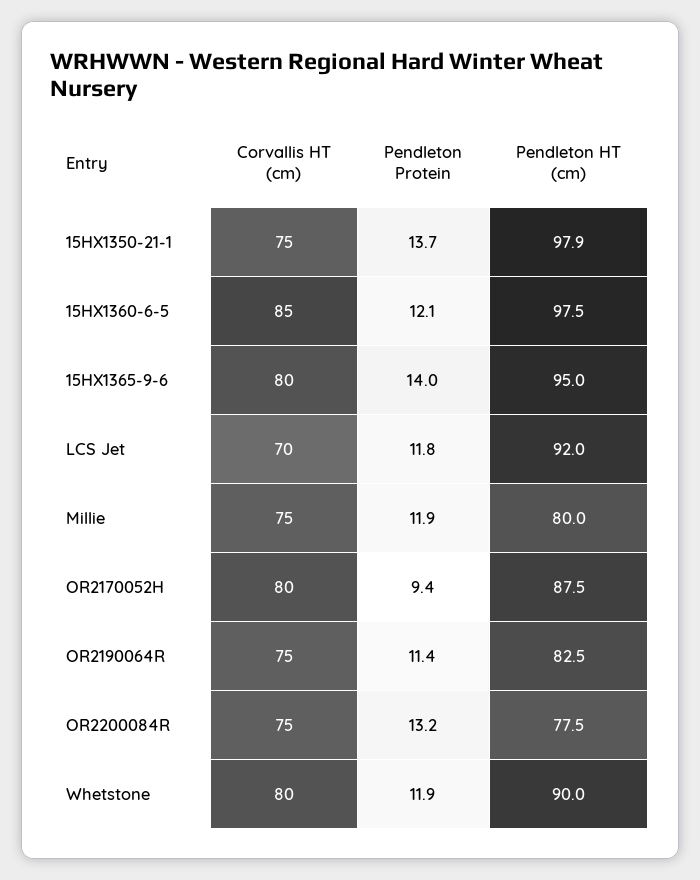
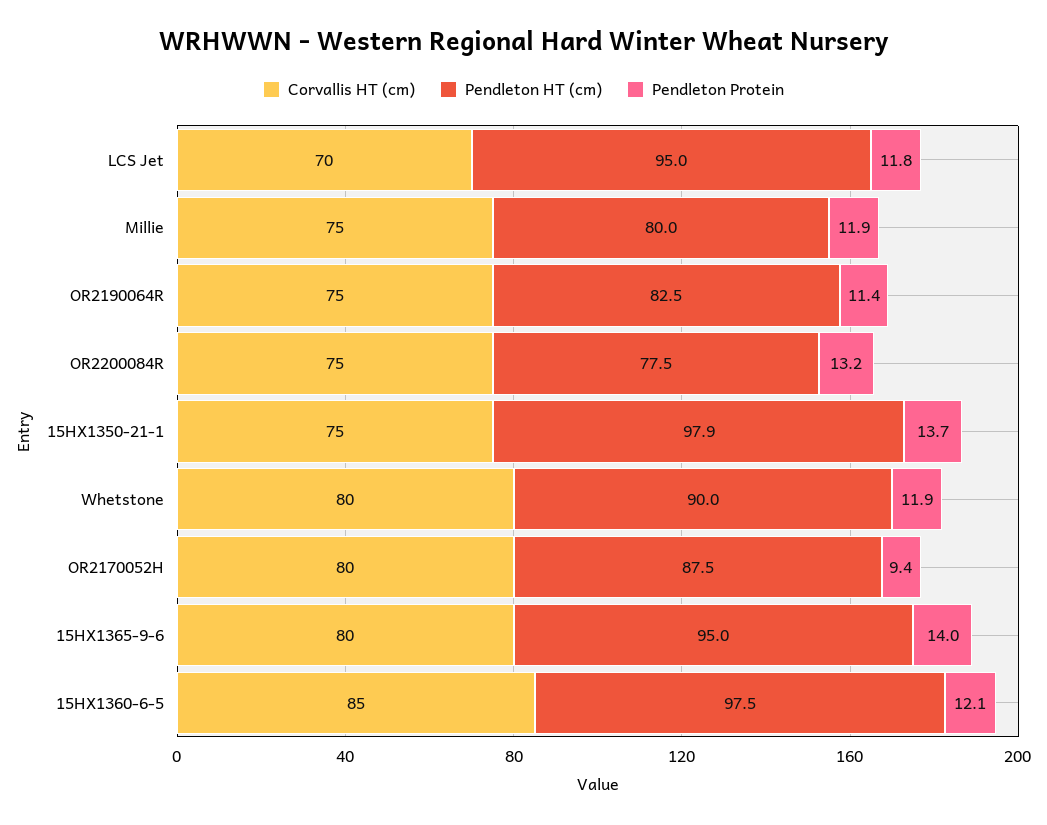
Pendleton HT (cm), LCS Jet: 92 -> 95

